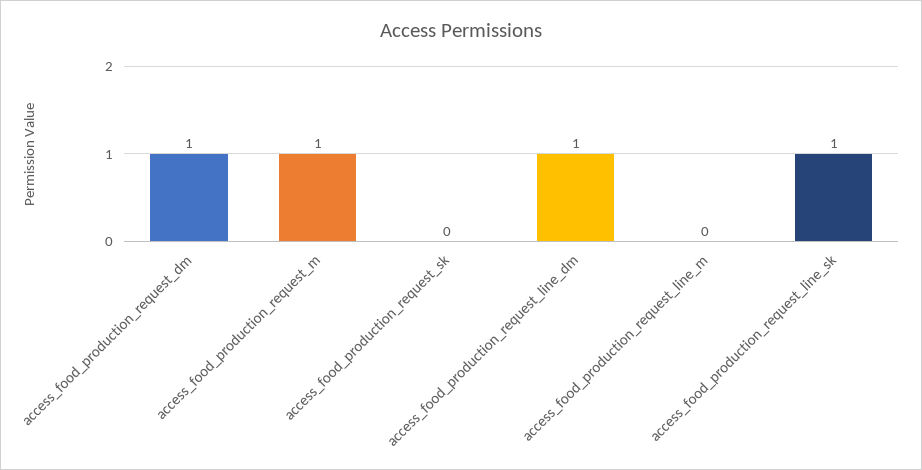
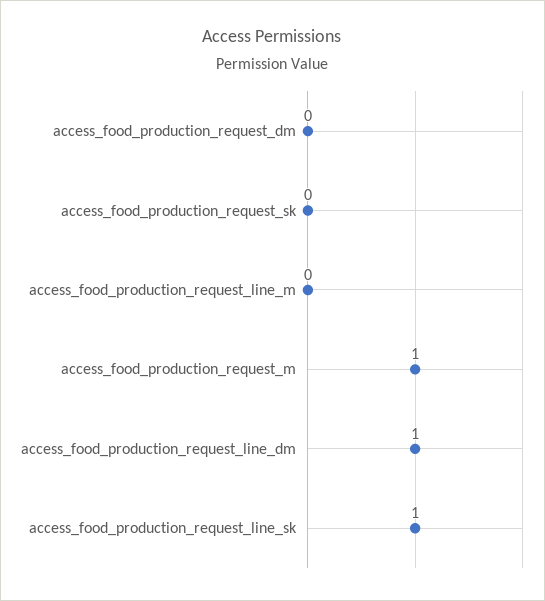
access_food_production_request_dm: 1 -> 0

